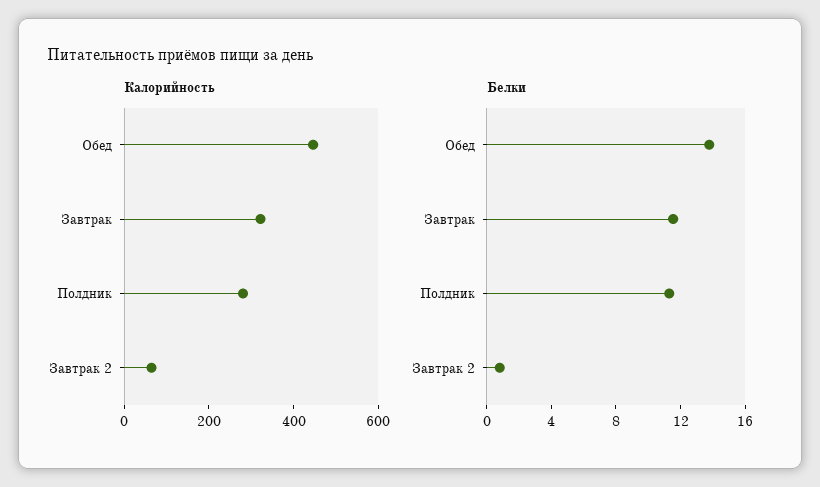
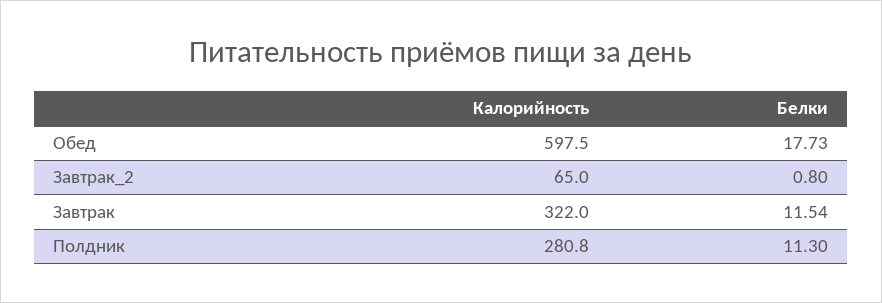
Калорийность, Обед: 450 -> 597.5
Белки, Обед: 14 -> 17.73

